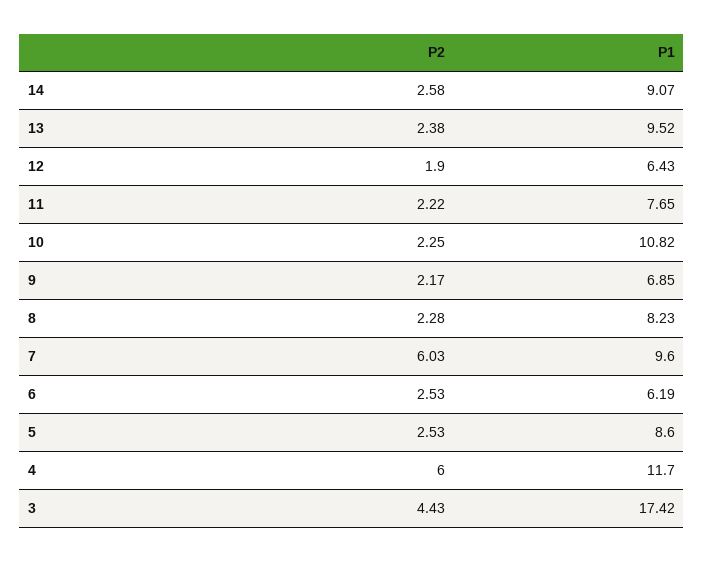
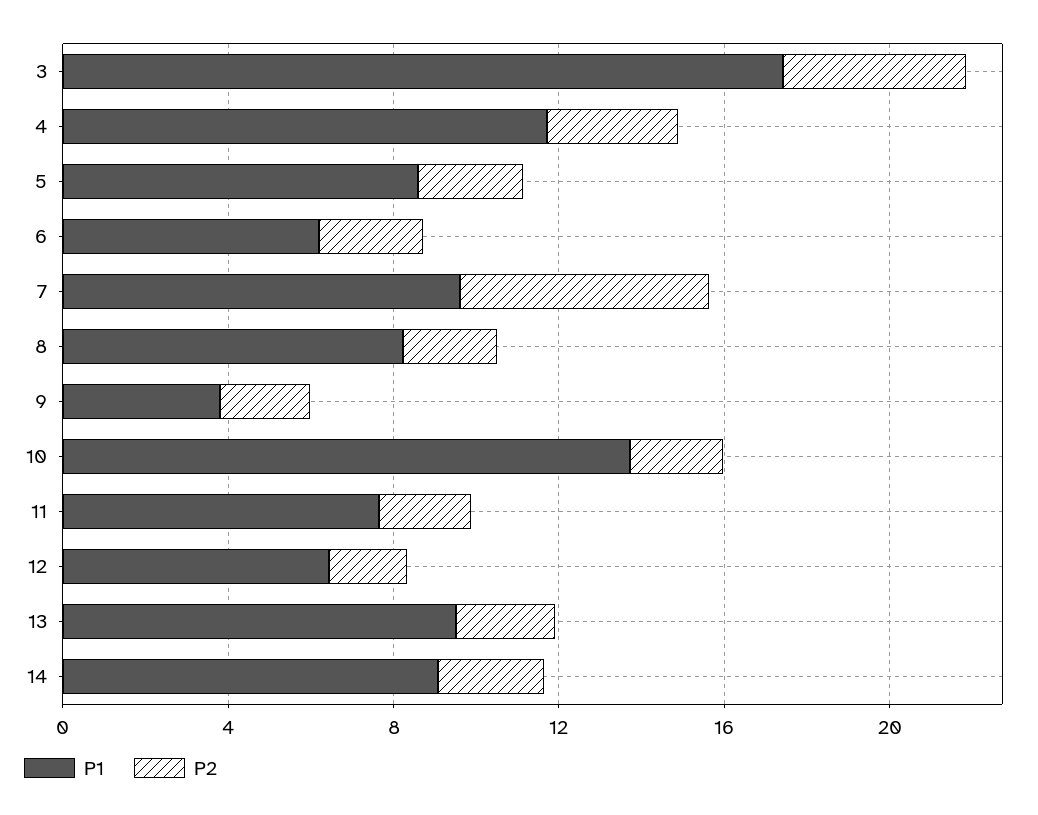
P1, 10: 10.82 -> 14
P1, 9: 6.85 -> 4
P2, 4: 6 -> 3

